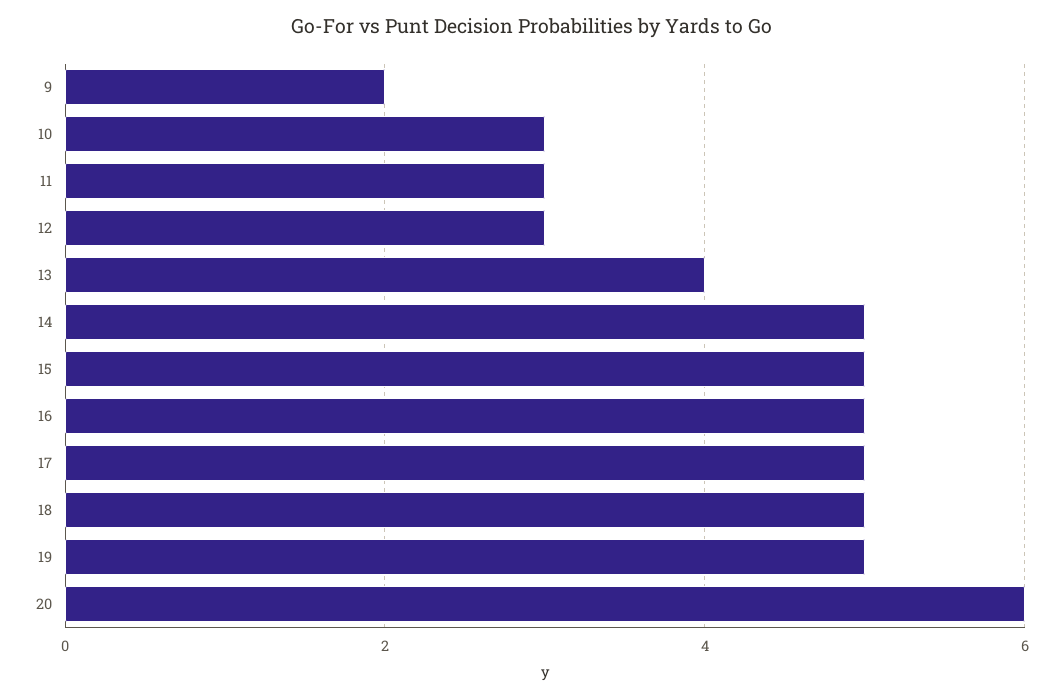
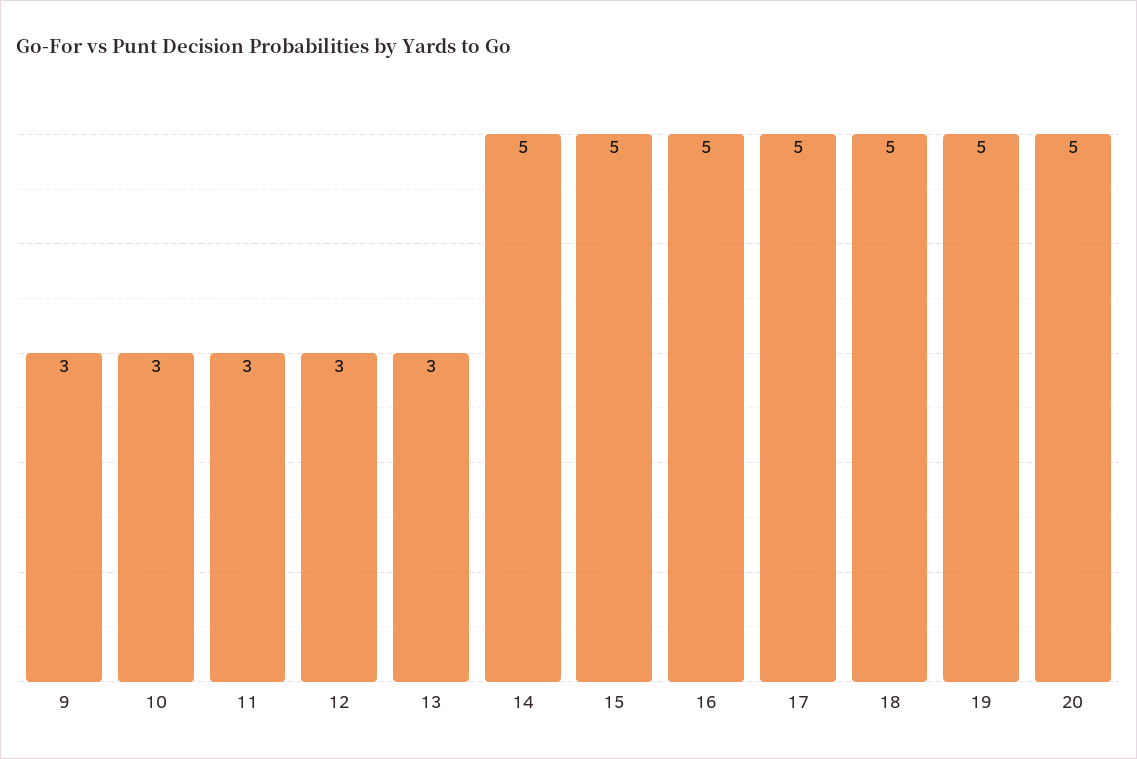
9: 2 -> 3
13: 4 -> 3
20: 6 -> 5

